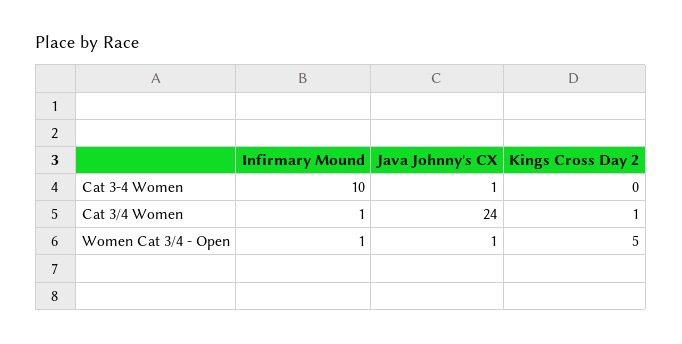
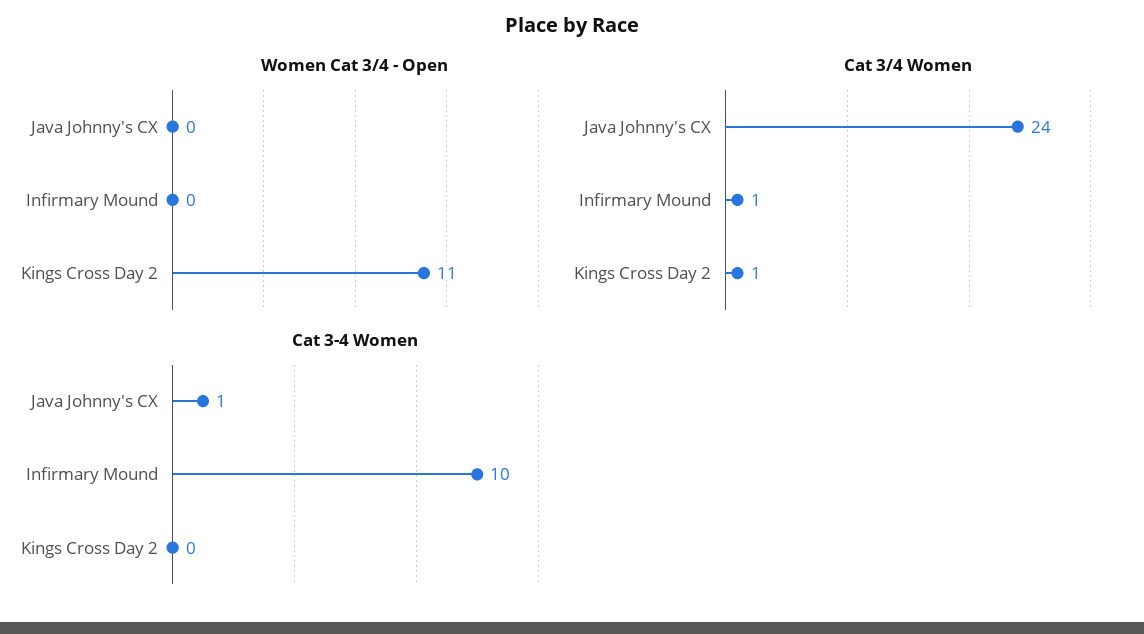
Women Cat 3/4 - Open, Infirmary Mound: 1 -> 0
Women Cat 3/4 - Open, Java Johnny's CX: 1 -> 0
Women Cat 3/4 - Open, Kings Cross Day 2: 5 -> 11

